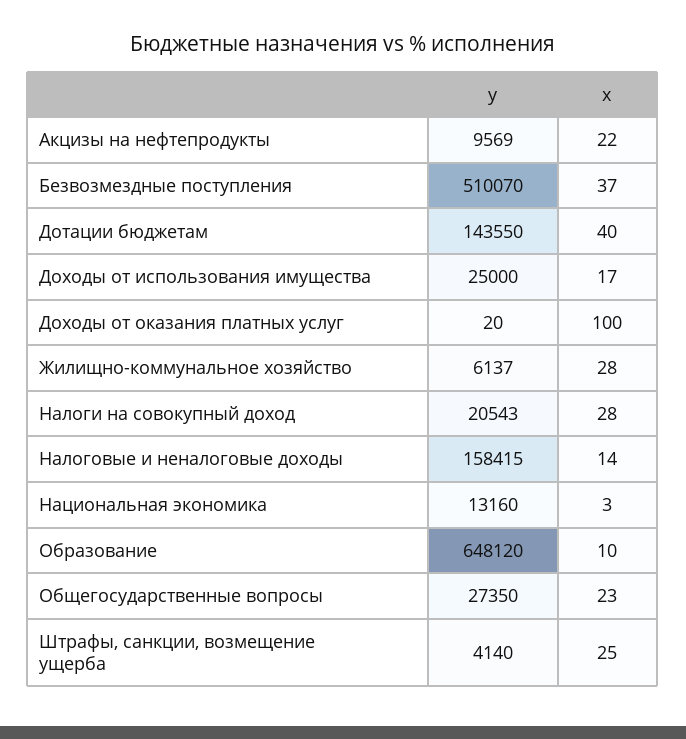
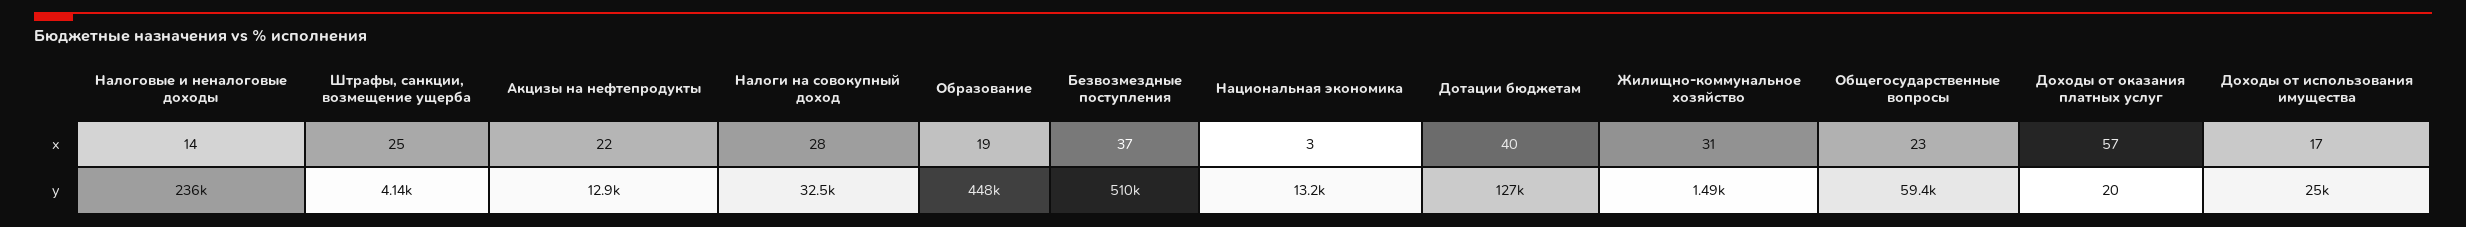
y, Акцизы на нефтепродукты: 9569 -> 12900
y, Дотации бюджетам: 143550 -> 127000
x, Доходы от оказания платных услуг: 100 -> 57
y, Жилищно-коммунальное хозяйство: 6137 -> 1490
x, Жилищно-коммунальное хозяйство: 28 -> 31
y, Налоги на совокупный доход: 20543 -> 32500
y, Налоговые и неналоговые доходы: 158415 -> 236000
y, Образование: 648120 -> 448000
x, Образование: 10 -> 19
y, Общегосударственные вопросы: 27350 -> 59400

